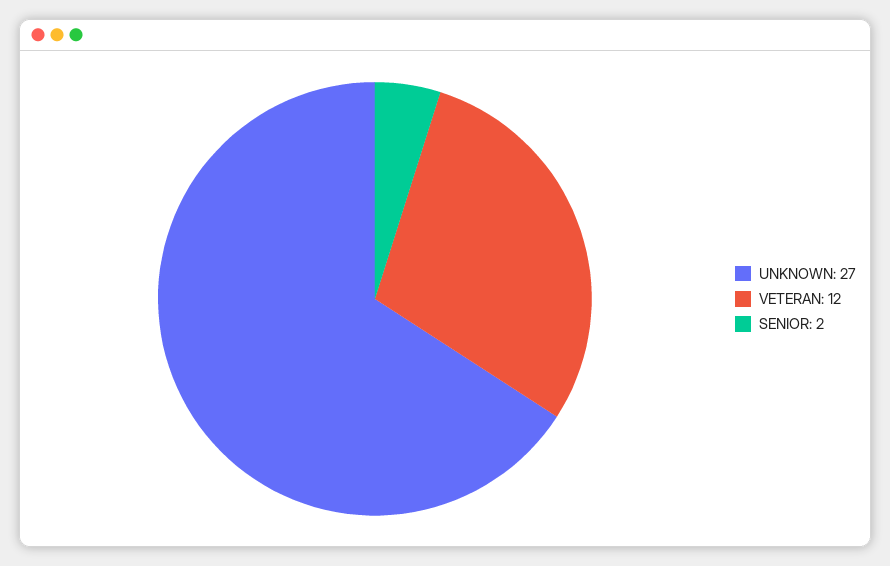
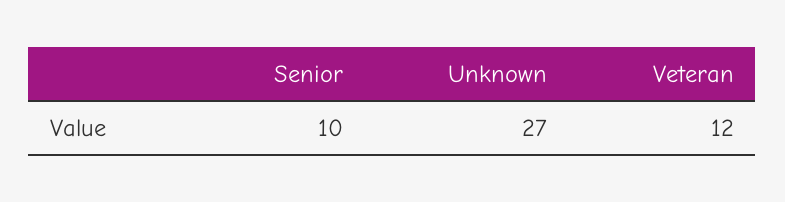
SENIOR: 2 -> 10

